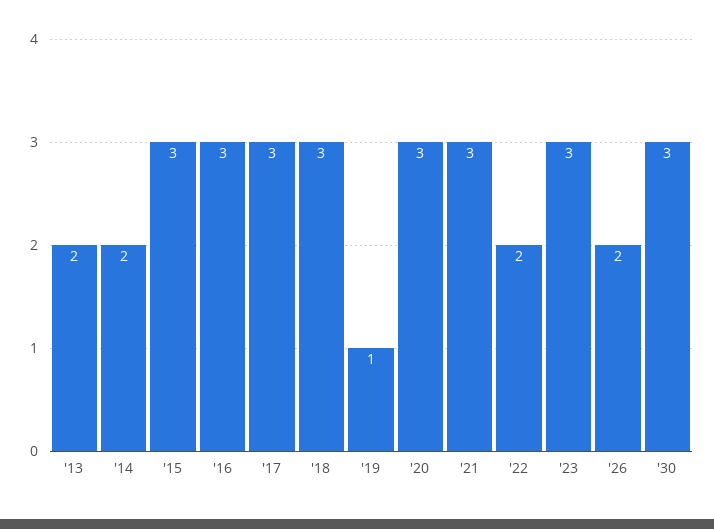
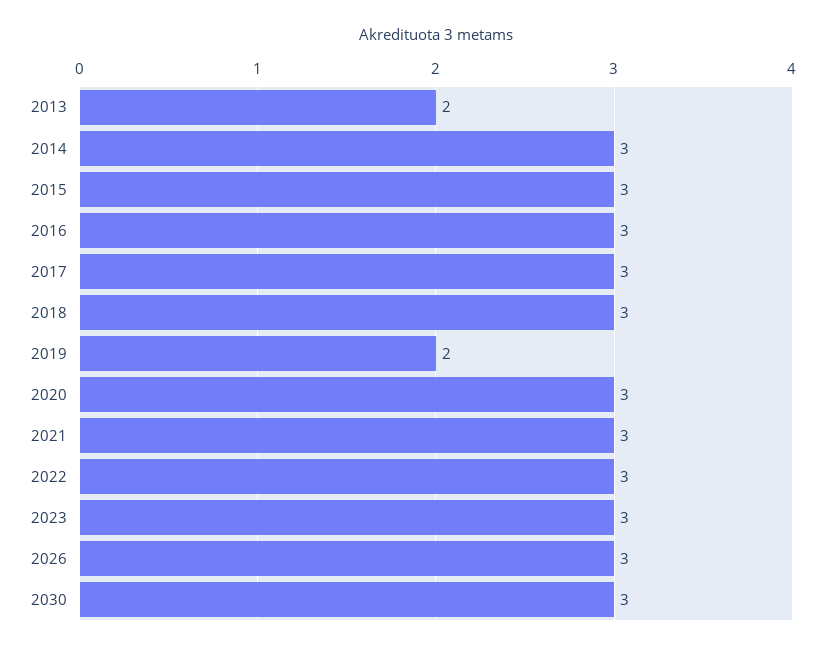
'14: 2 -> 3
'19: 1 -> 2
'22: 2 -> 3
'26: 2 -> 3

